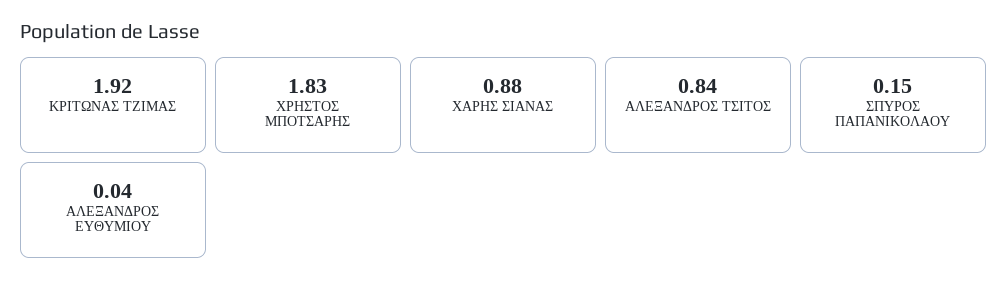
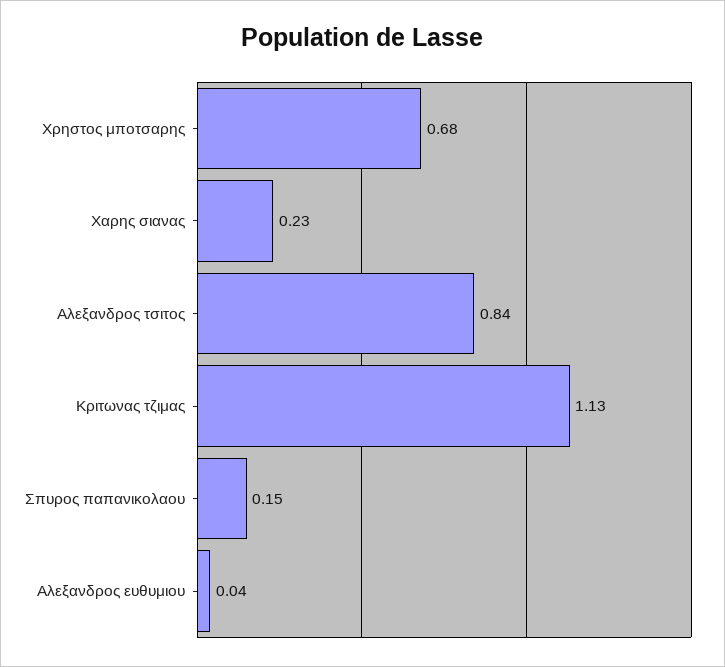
ΚΡΙΤΩΝΑΣ ΤΖΙΜΑΣ: 1.92 -> 1.13
ΧΡΗΣΤΟΣ ΜΠΟΤΣΑΡΗΣ: 1.83 -> 0.68
ΧΑΡΗΣ ΣΙΑΝΑΣ: 0.88 -> 0.23

